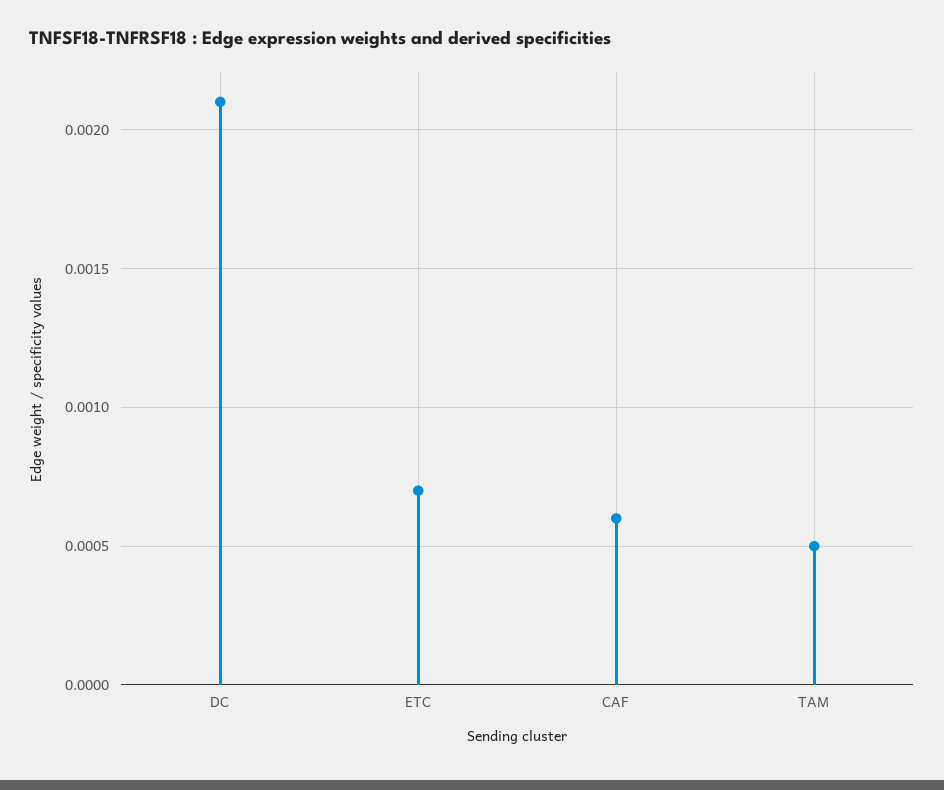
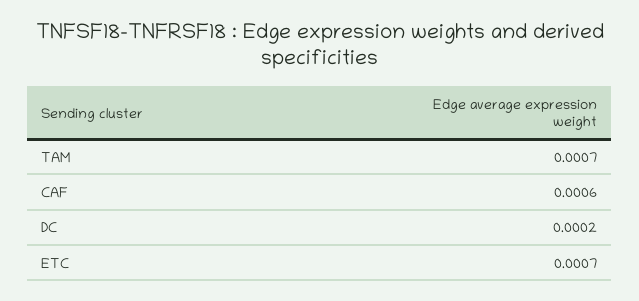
DC: 0.0021 -> 0.0002
TAM: 0.0005 -> 0.0007

